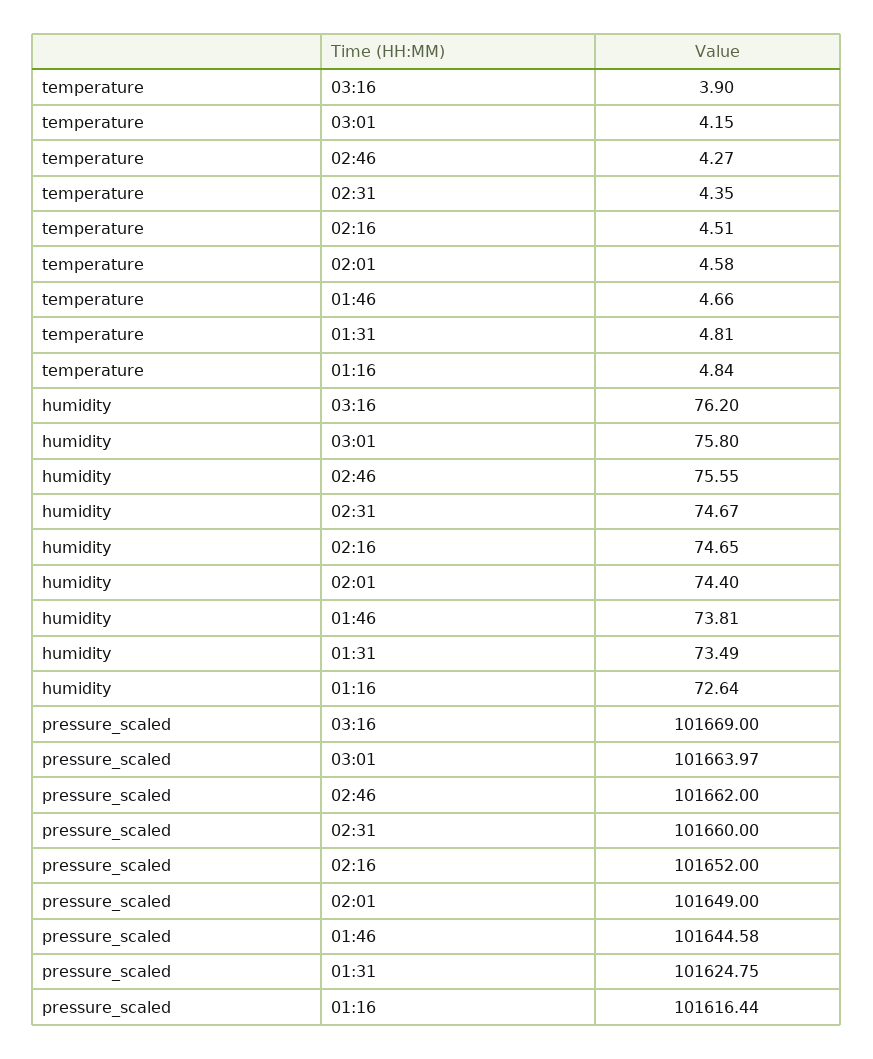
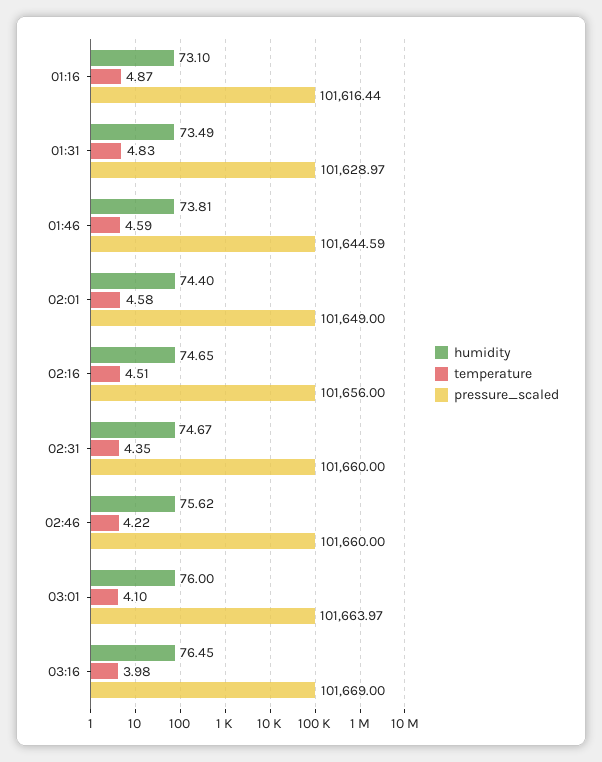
temperature, 03:16: 3.9 -> 3.98
temperature, 03:01: 4.15 -> 4.1
temperature, 02:46: 4.27 -> 4.22
temperature, 01:46: 4.66 -> 4.59
temperature, 01:31: 4.81 -> 4.83
temperature, 01:16: 4.84 -> 4.87
humidity, 03:16: 76.2 -> 76.45
humidity, 03:01: 75.8 -> 76
humidity, 02:46: 75.55 -> 75.62
humidity, 01:16: 72.64 -> 73.1
pressure_scaled, 02:46: 101662 -> 101660
pressure_scaled, 02:16: 101652 -> 101656
pressure_scaled, 01:46: 101644.58 -> 101644.59
pressure_scaled, 01:31: 101624.75 -> 101628.97

